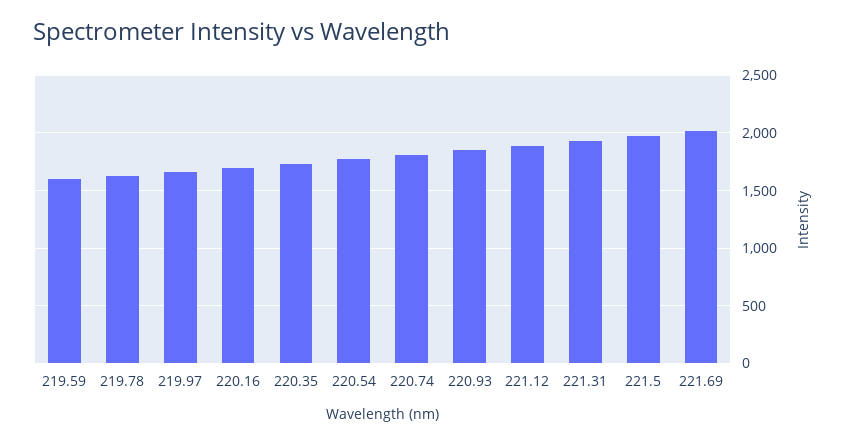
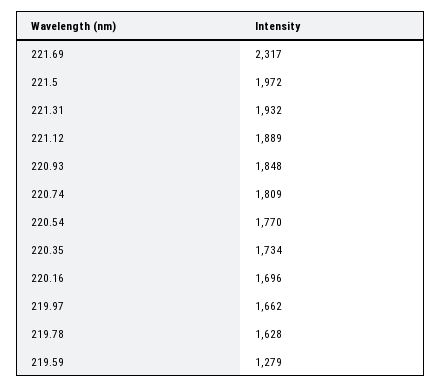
219.59: 1600 -> 1279
221.69: 2000 -> 2317

